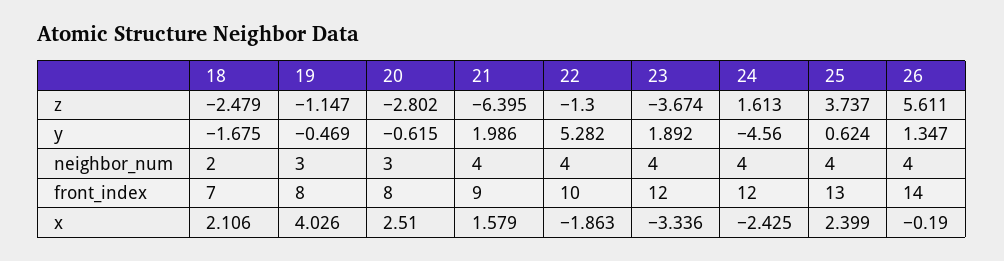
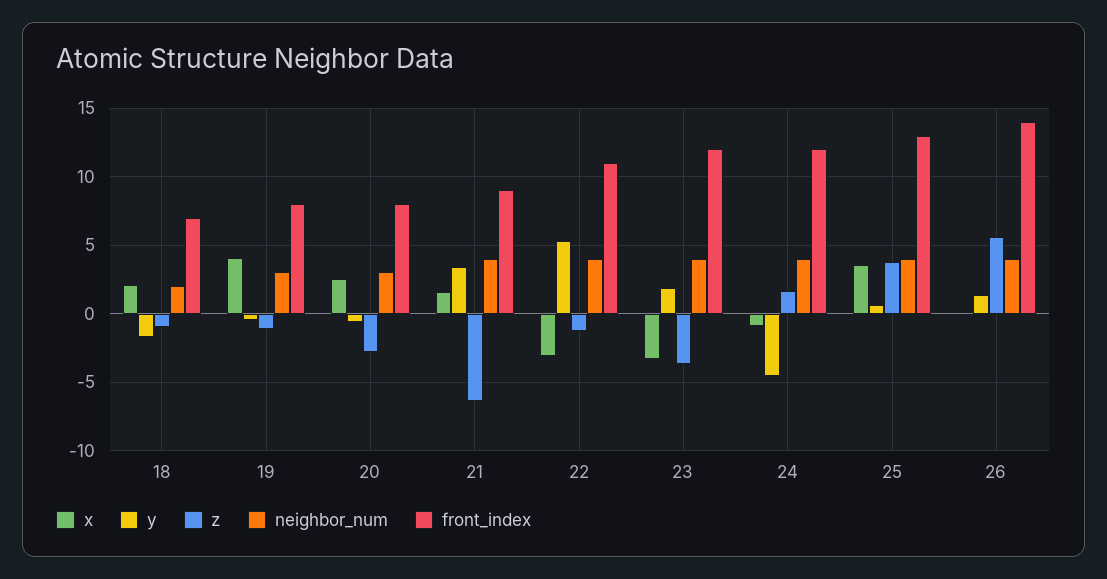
z, 18: -2.479 -> -1
y, 21: 1.986 -> 3.5
front_index, 22: 10 -> 11
x, 22: -1.863 -> -3
x, 24: -2.425 -> -1
x, 25: 2.399 -> 3.5

